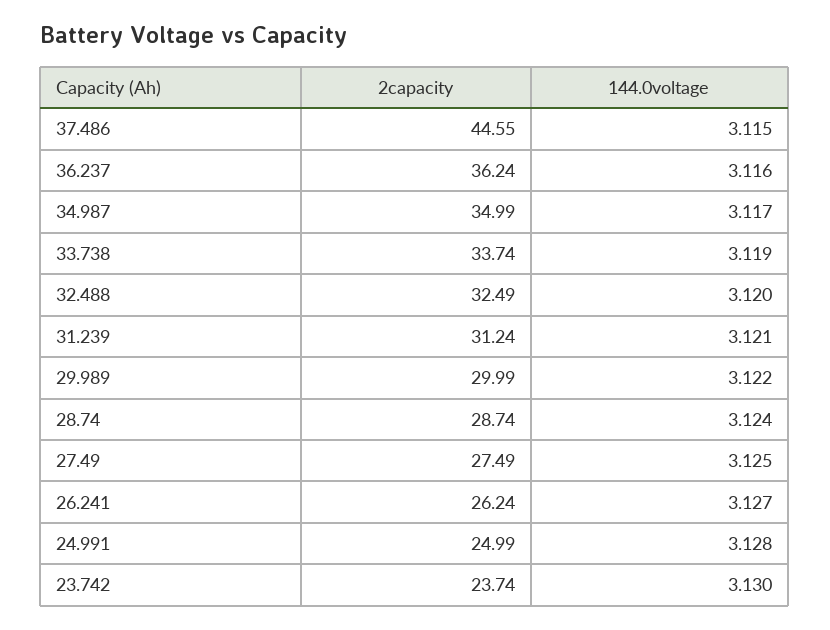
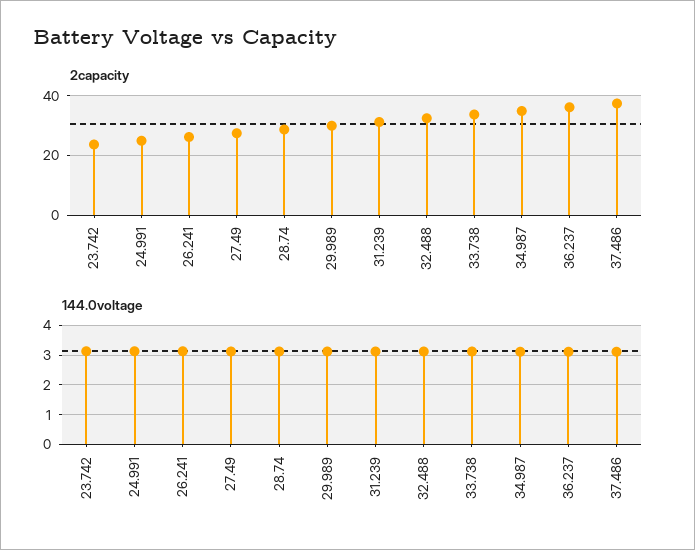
2capacity, 37.486: 44.55 -> 37.5

